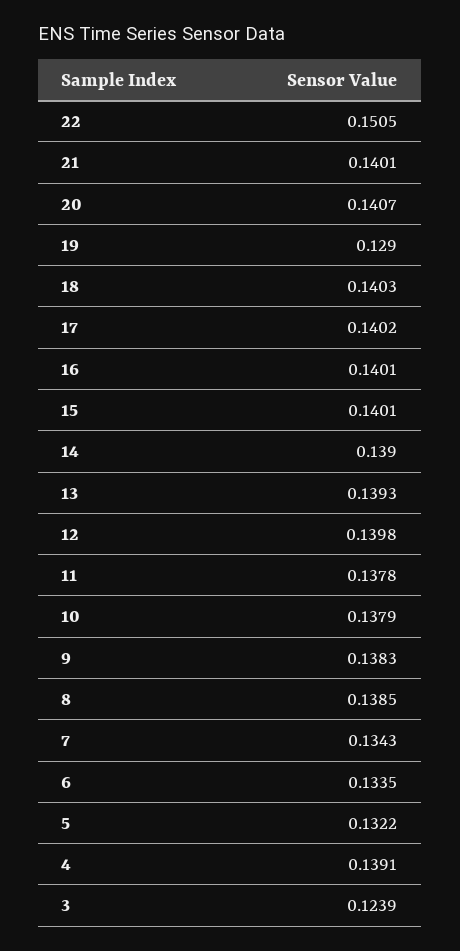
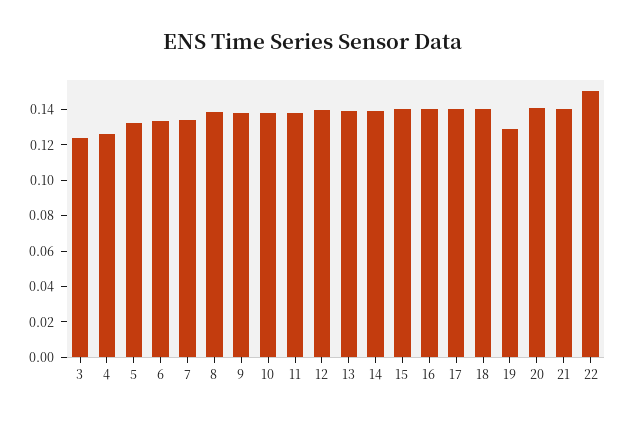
4: 0.1391 -> 0.125

